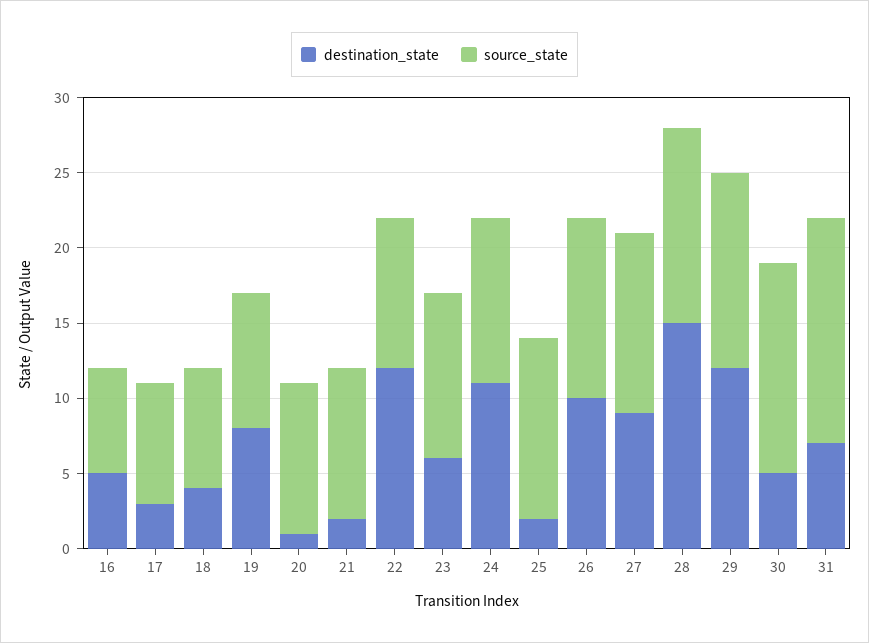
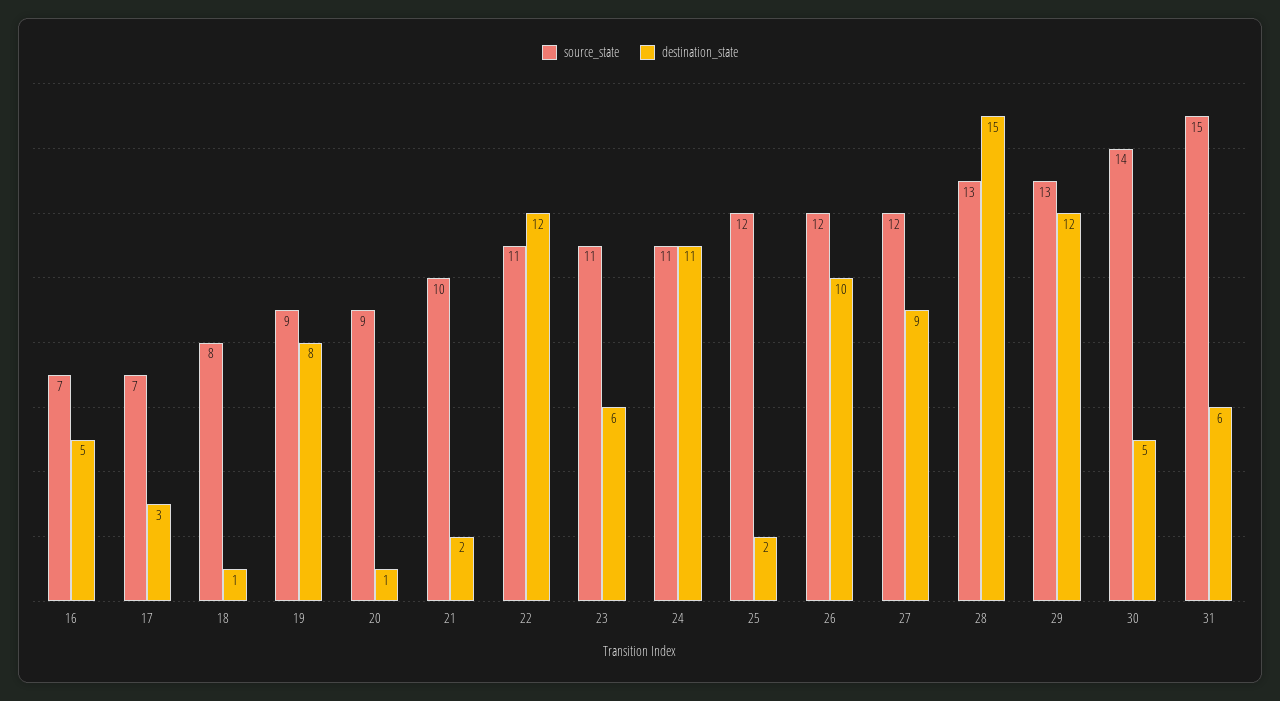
source_state, 17: 8 -> 7
destination_state, 18: 4 -> 1
source_state, 20: 10 -> 9
source_state, 22: 10 -> 11
destination_state, 31: 7 -> 6

